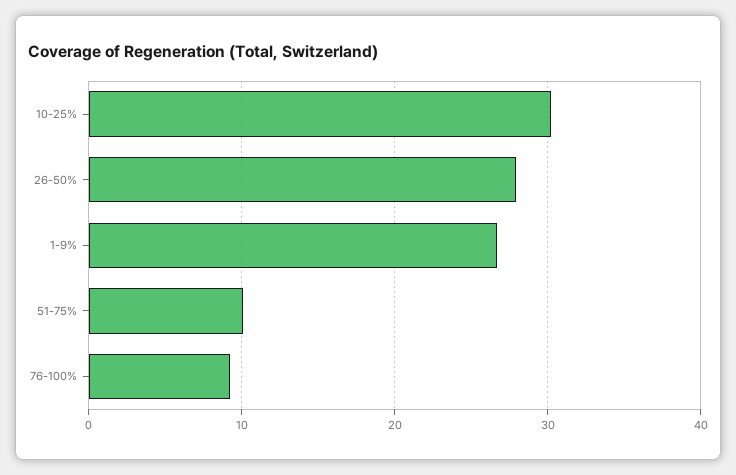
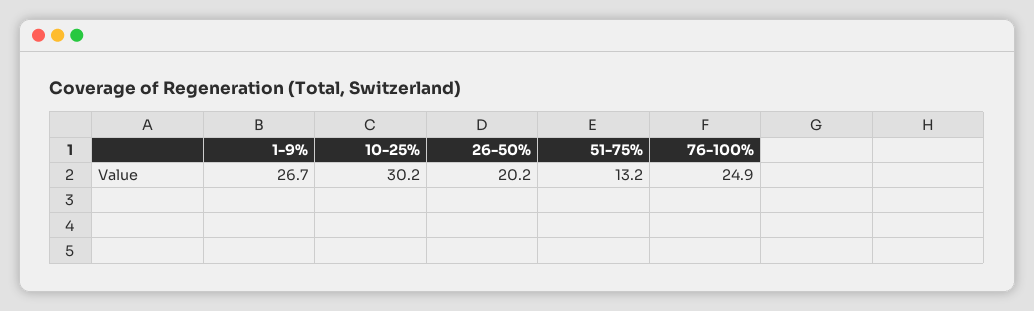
26-50%: 28 -> 20.2
51-75%: 10 -> 13.2
76-100%: 9 -> 24.9

